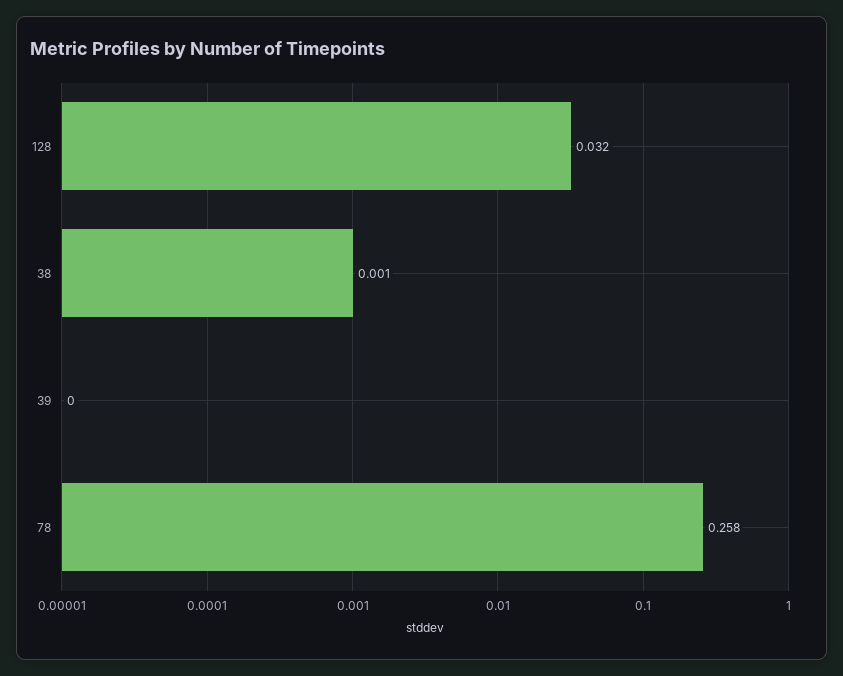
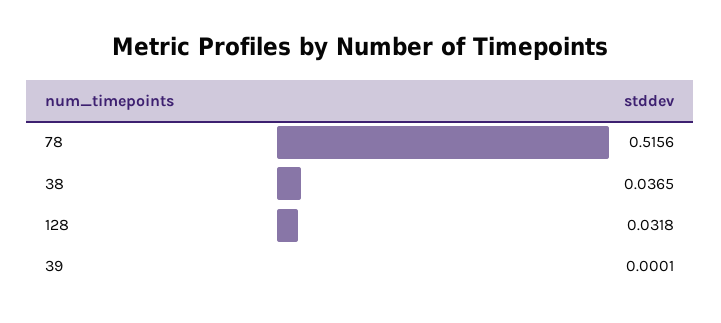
38: 0.001 -> 0.0365
78: 0.258 -> 0.5156

